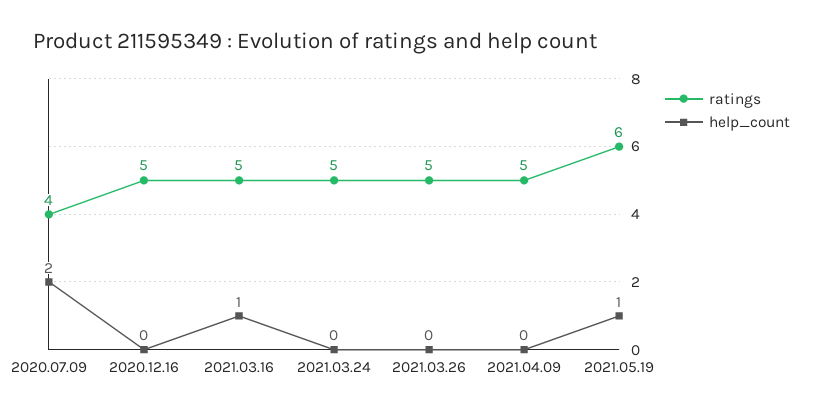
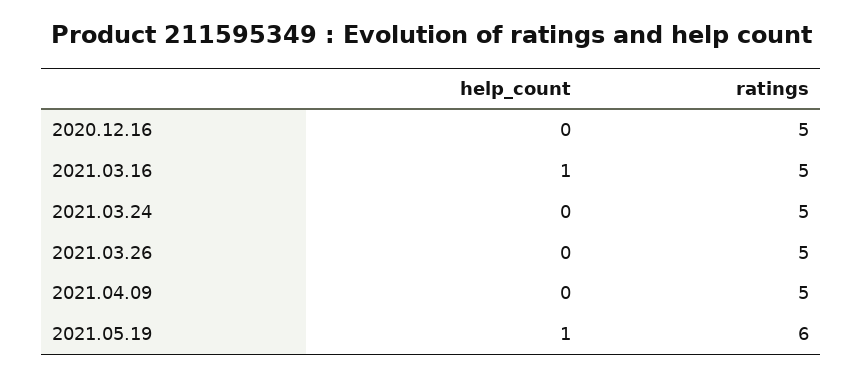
ratings, 2020.07.09: 4 -> none
help_count, 2020.07.09: 2 -> none

